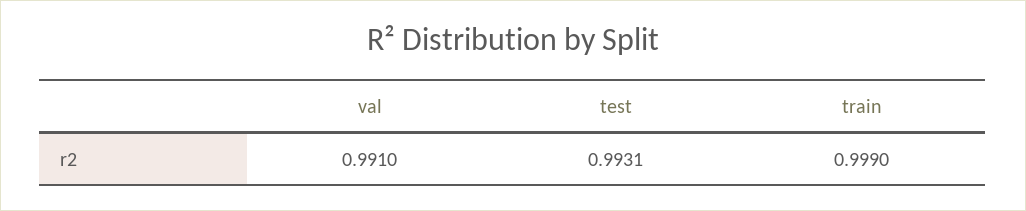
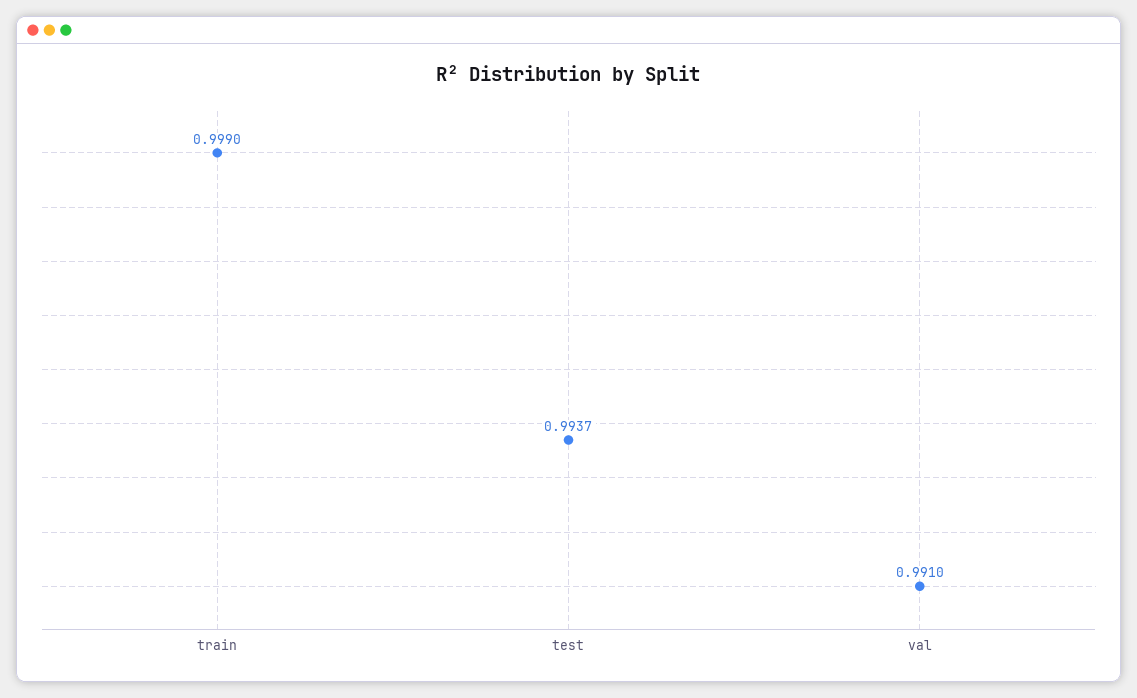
test: 0.9931 -> 0.9937

